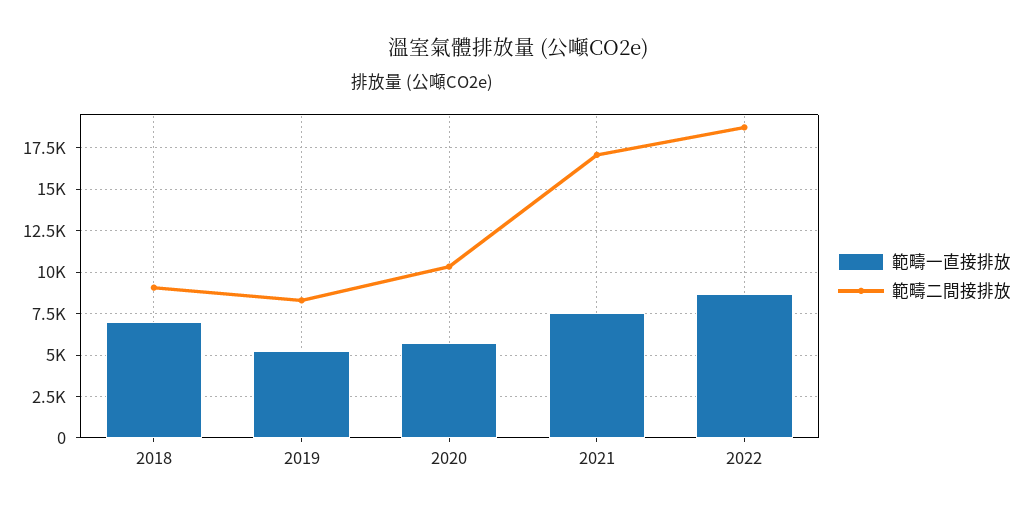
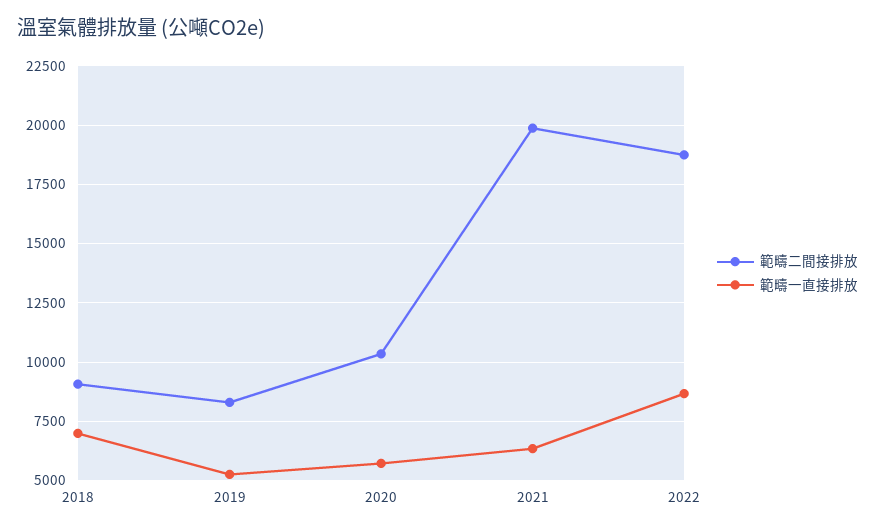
範疇一直接排放, 2021: 7500 -> 6500
範疇二間接排放, 2021: 17000 -> 20000

